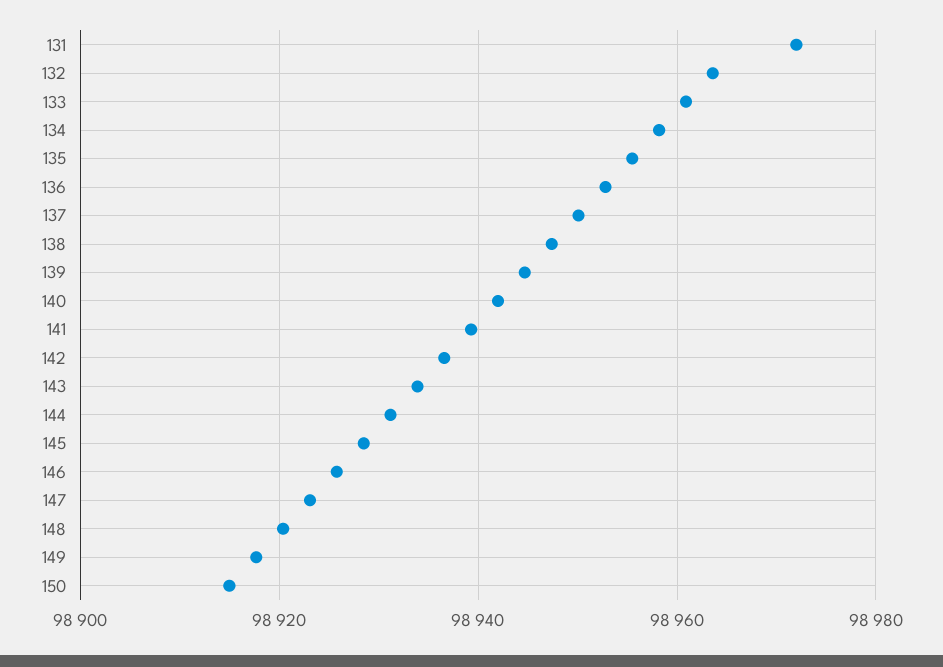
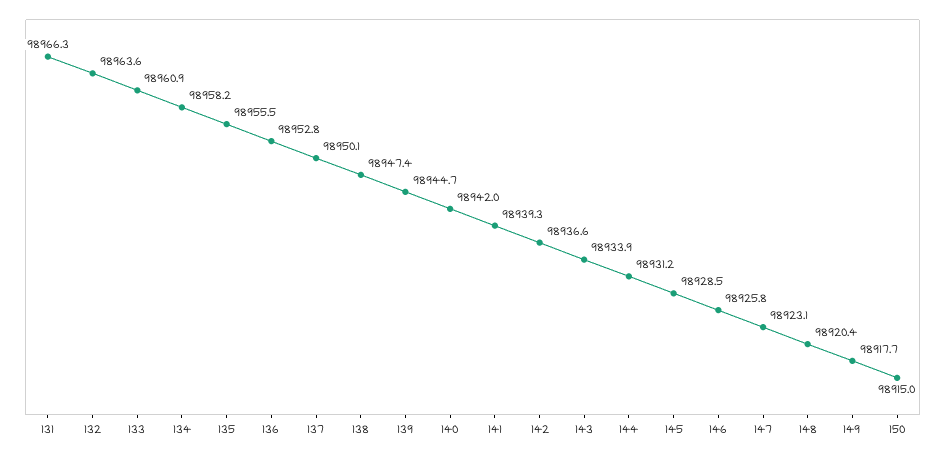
131: 98972 -> 98966.3

